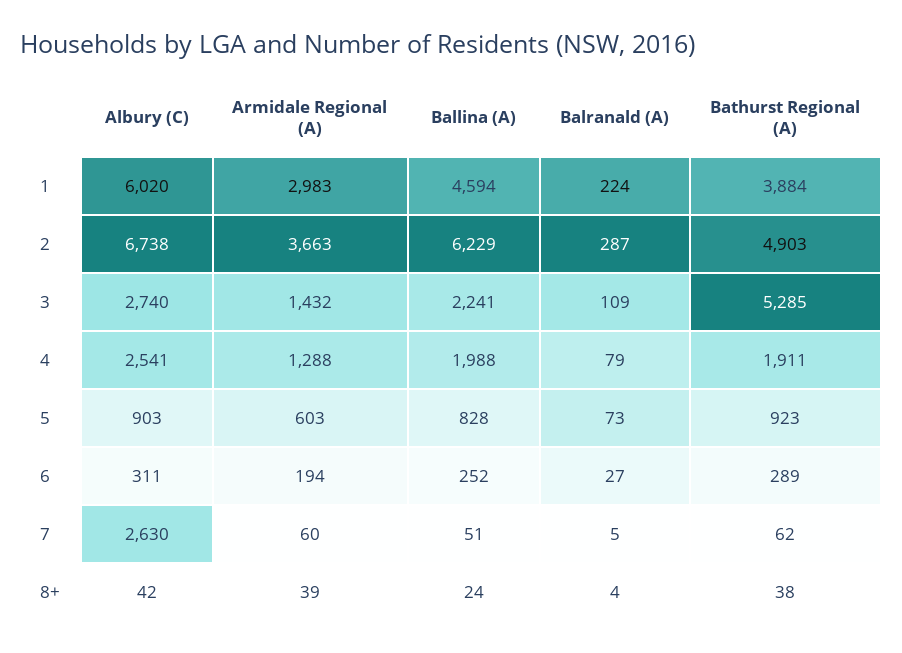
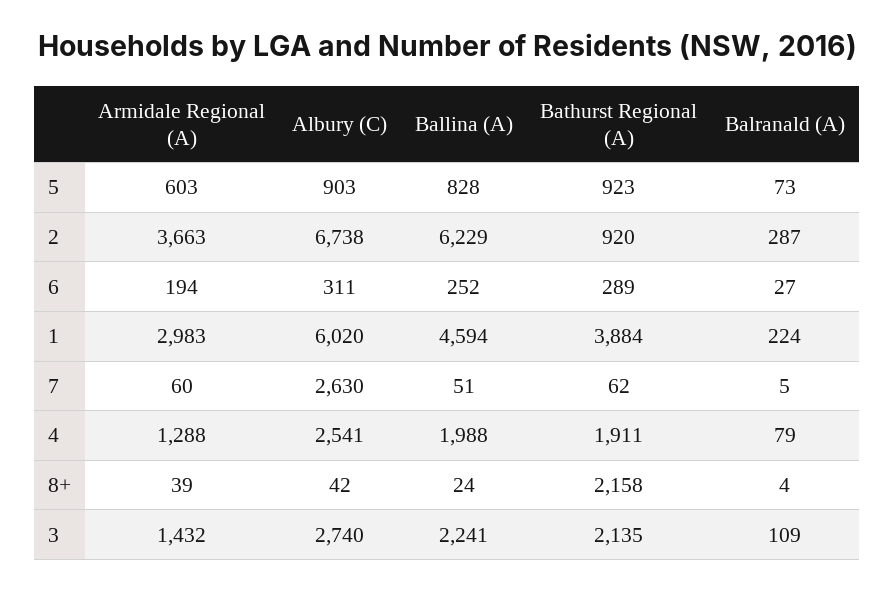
Bathurst Regional (A), 2: 4903 -> 920
Bathurst Regional (A), 3: 5285 -> 2135
Bathurst Regional (A), 8+: 38 -> 2158

